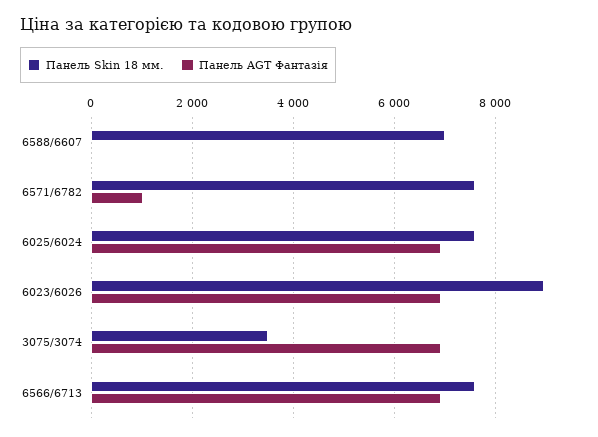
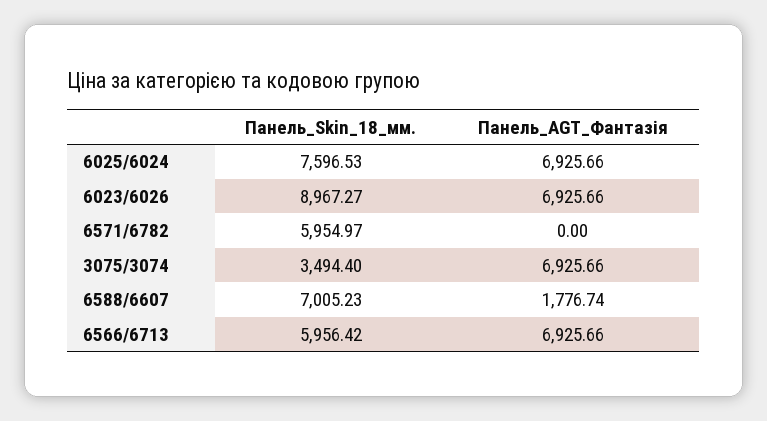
Панель AGT Фантазія, 6588/6607: 0 -> 1776.74
Панель Skin 18 мм., 6571/6782: 7600 -> 5954.97
Панель AGT Фантазія, 6571/6782: 1000 -> 0
Панель Skin 18 мм., 6566/6713: 7600 -> 5956.42

